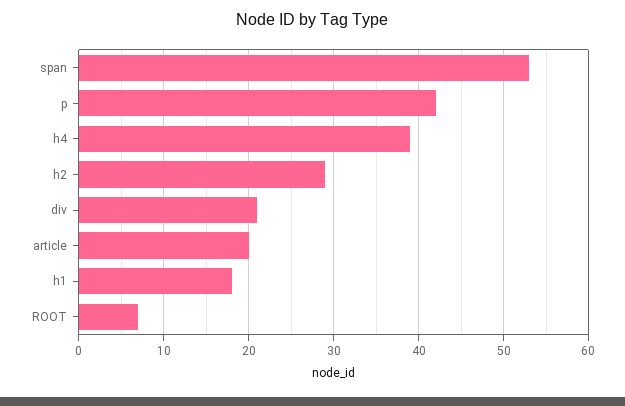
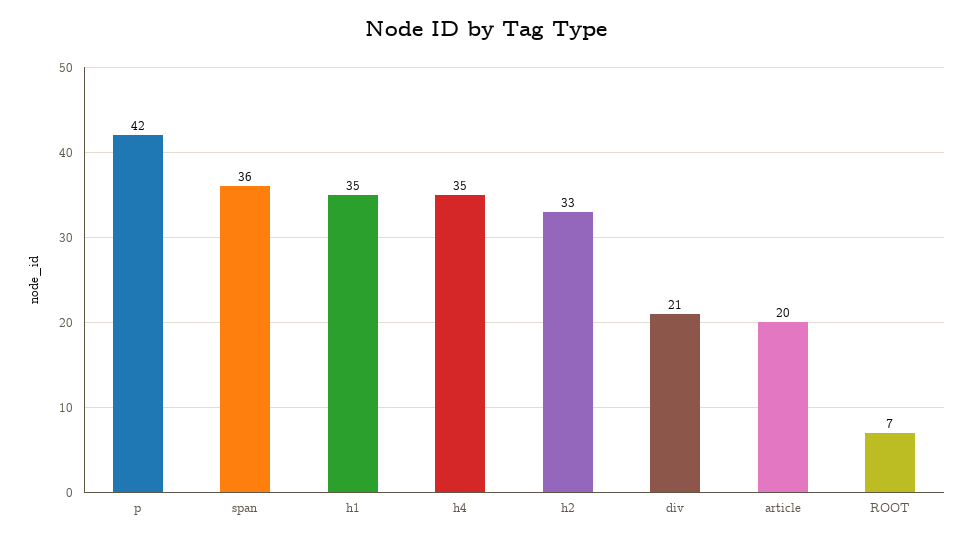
span: 53 -> 36
h4: 39 -> 35
h2: 29 -> 33
h1: 18 -> 35

